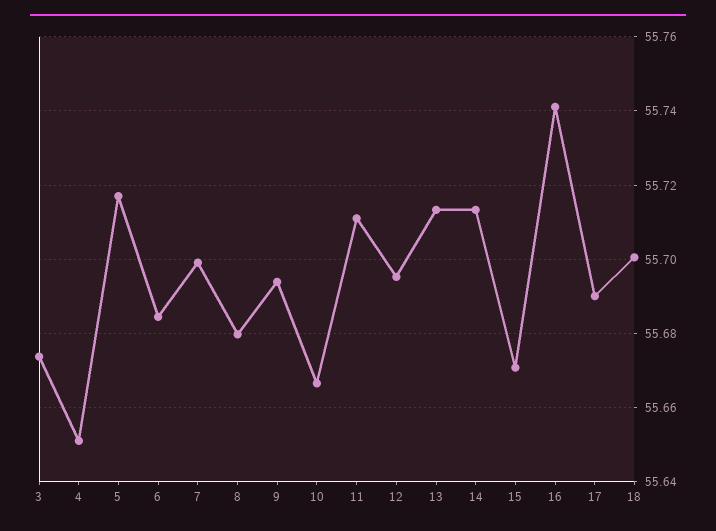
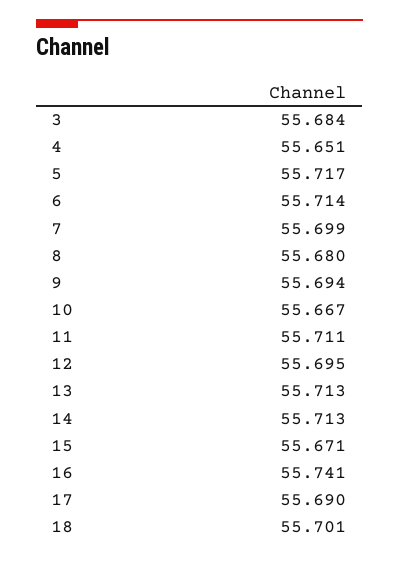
3: 55.674 -> 55.684
6: 55.684 -> 55.714

